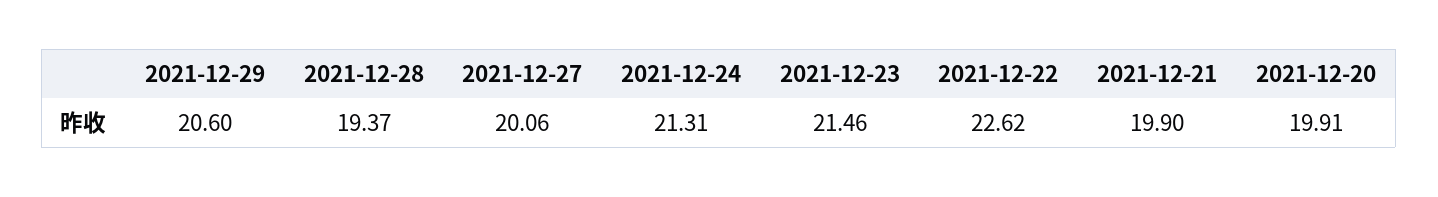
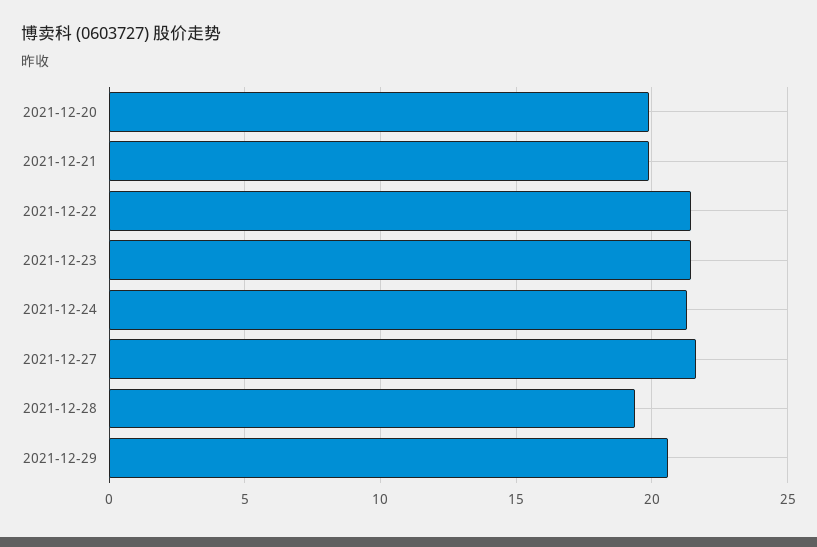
2021-12-27: 20.06 -> 21.5
2021-12-22: 22.62 -> 21.5

